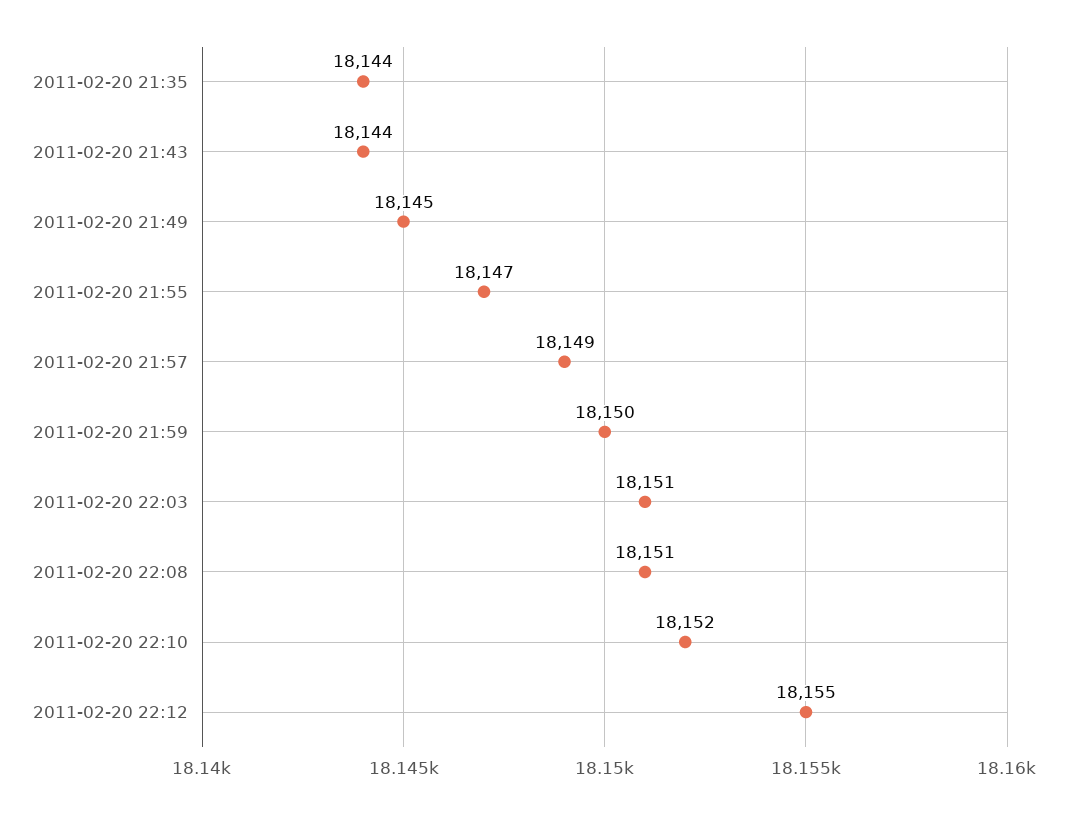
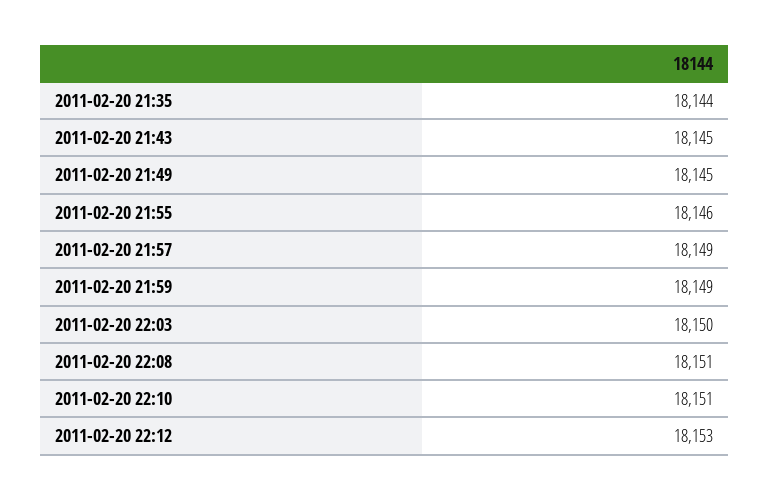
2011-02-20 21:43: 18144 -> 18145
2011-02-20 21:55: 18147 -> 18146
2011-02-20 21:59: 18150 -> 18149
2011-02-20 22:03: 18151 -> 18150
2011-02-20 22:10: 18152 -> 18151
2011-02-20 22:12: 18155 -> 18153

